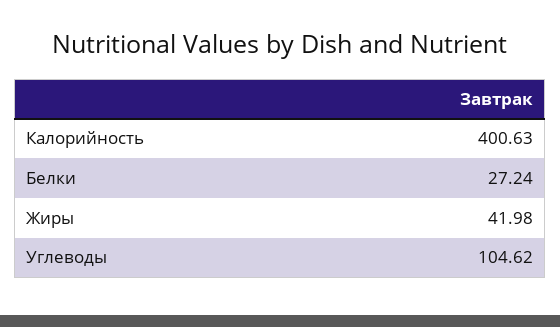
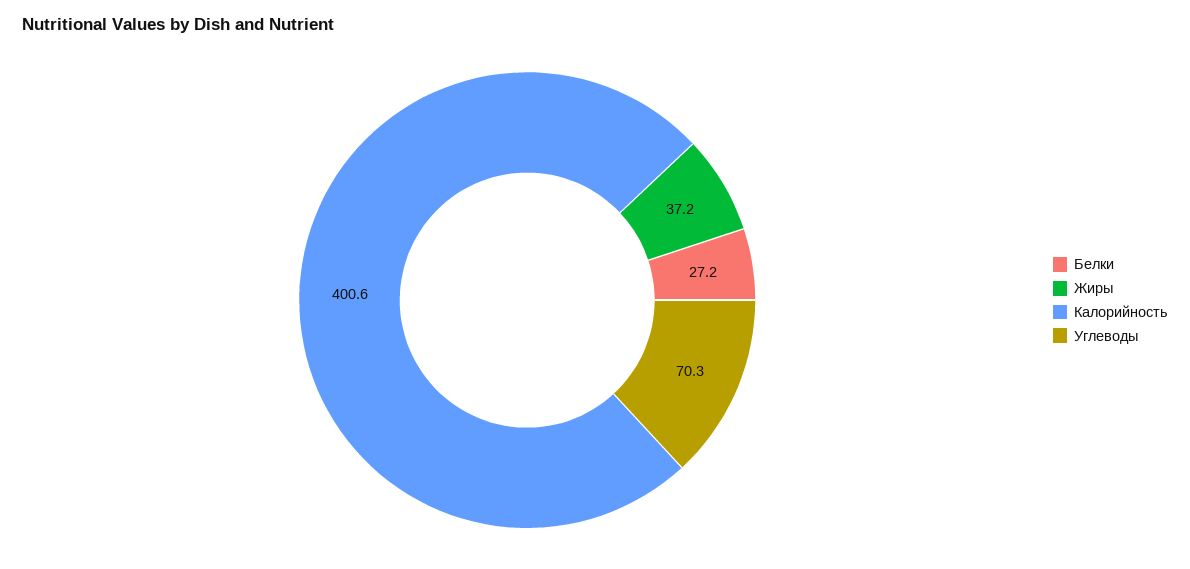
Жиры: 41.98 -> 37.2
Углеводы: 104.62 -> 70.3

